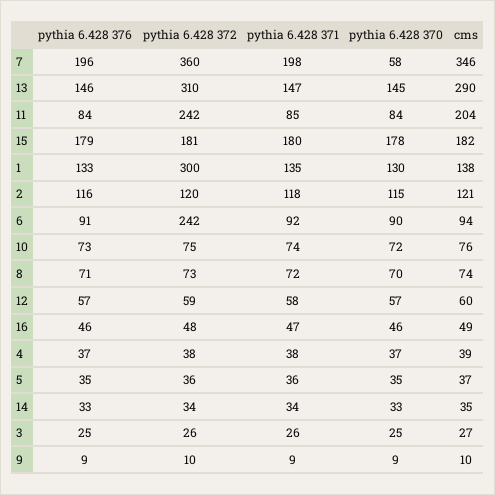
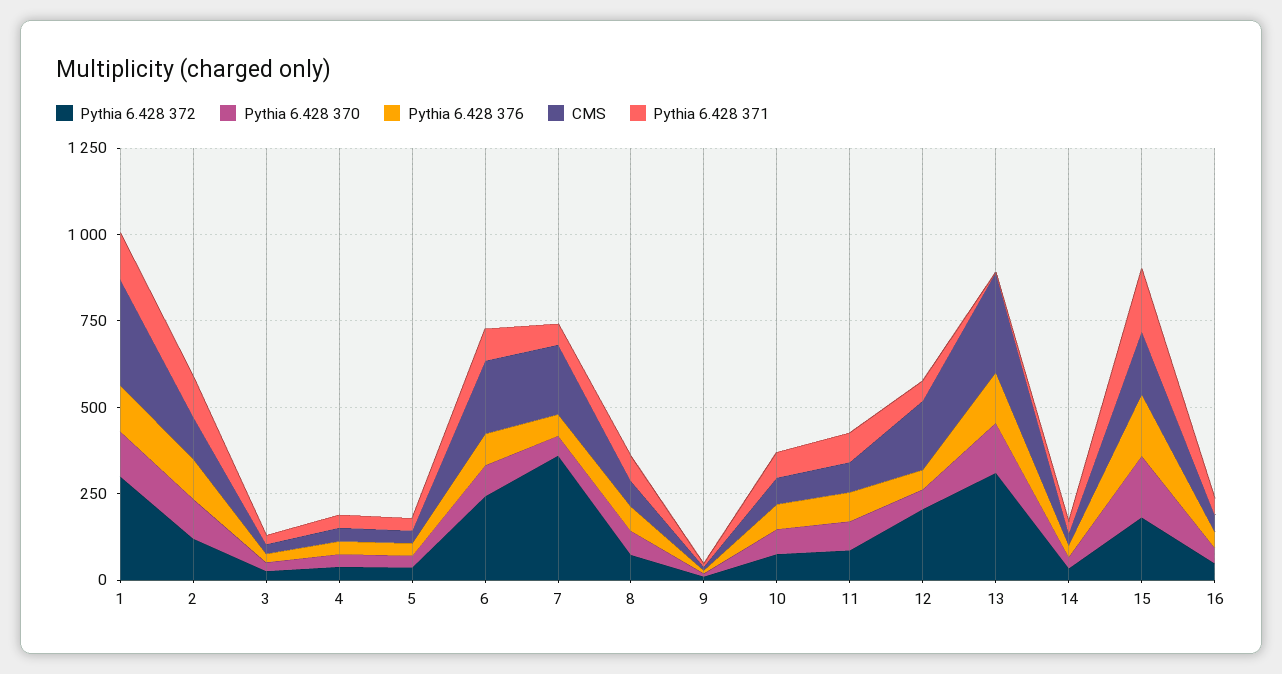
pythia 6.428 376, 7: 196 -> 50
pythia 6.428 371, 7: 198 -> 50
cms, 7: 346 -> 200
pythia 6.428 371, 13: 147 -> 0
pythia 6.428 372, 11: 242 -> 100
cms, 11: 204 -> 100
cms, 1: 138 -> 300
cms, 6: 94 -> 200
pythia 6.428 372, 12: 59 -> 200
cms, 12: 60 -> 200

